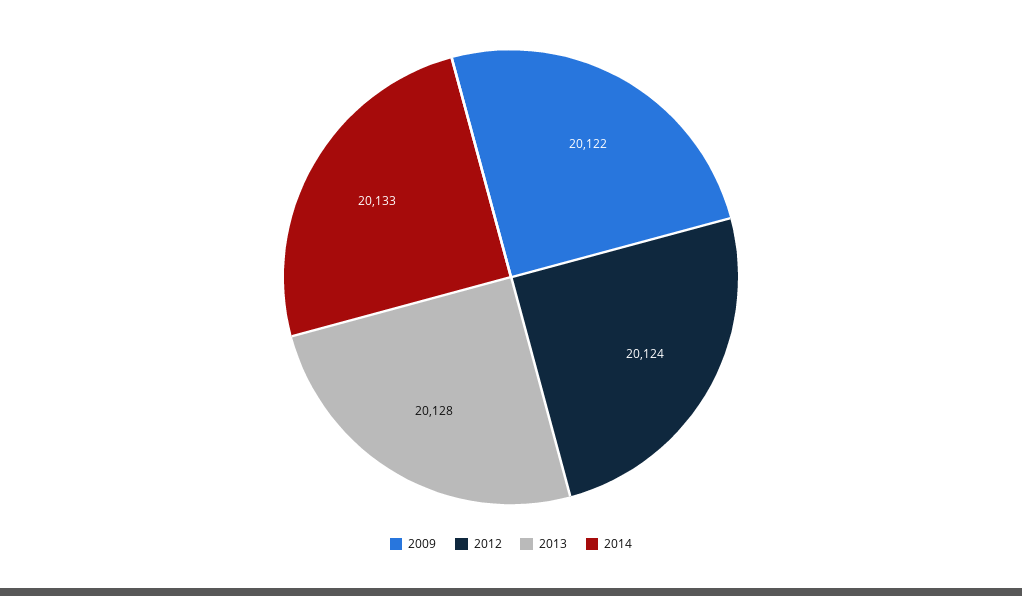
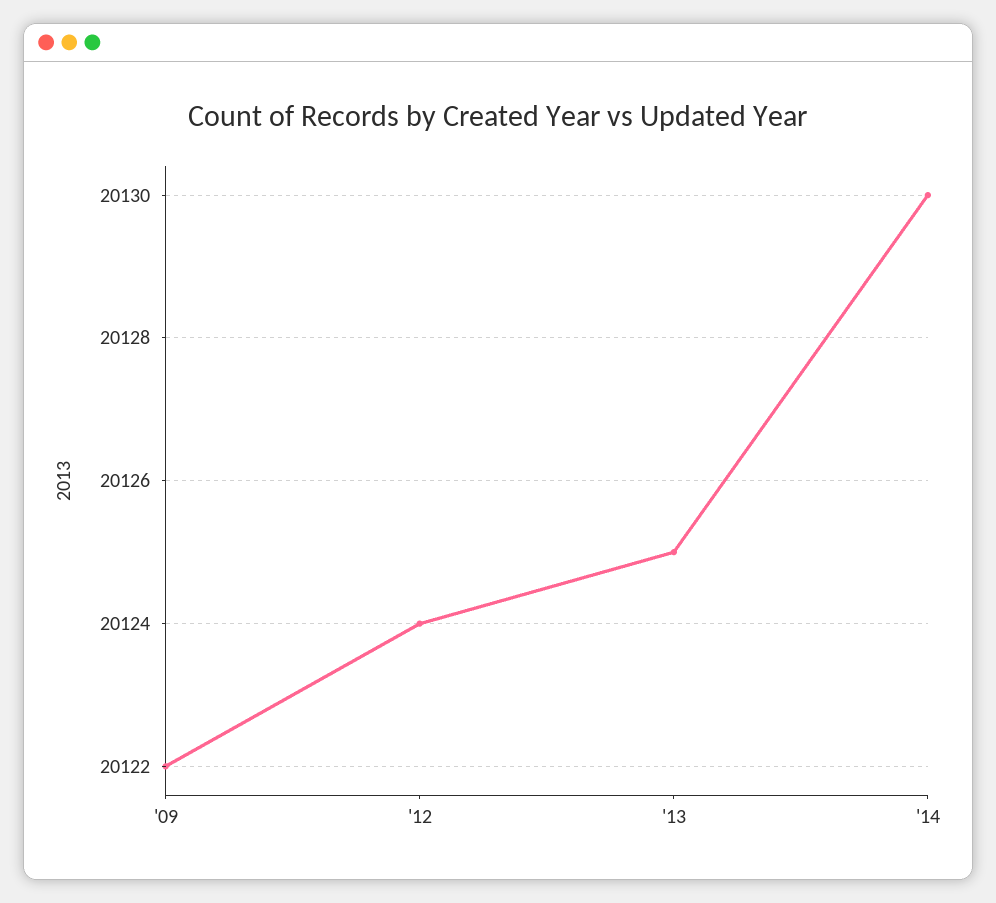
2013: 20128 -> 20125
2014: 20133 -> 20130

